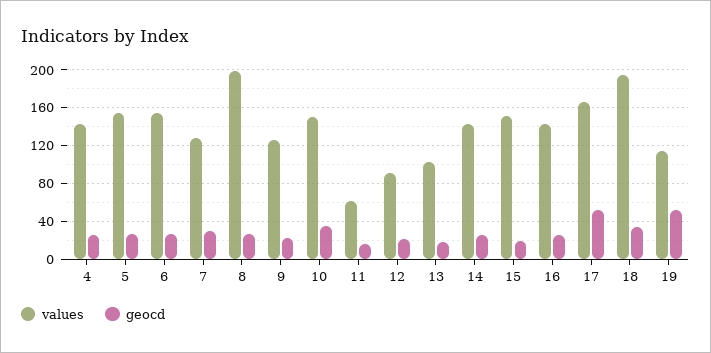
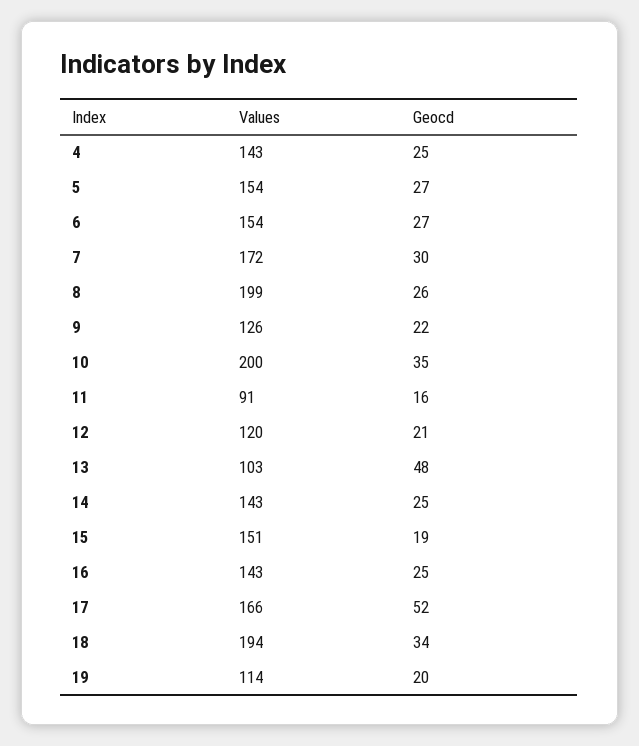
values, 7: 130 -> 172
values, 10: 150 -> 200
values, 11: 60 -> 91
values, 12: 90 -> 120
geocd, 13: 20 -> 48
geocd, 19: 50 -> 20

